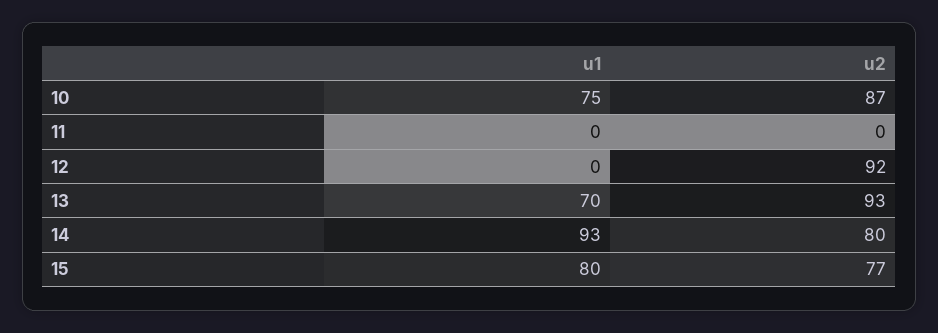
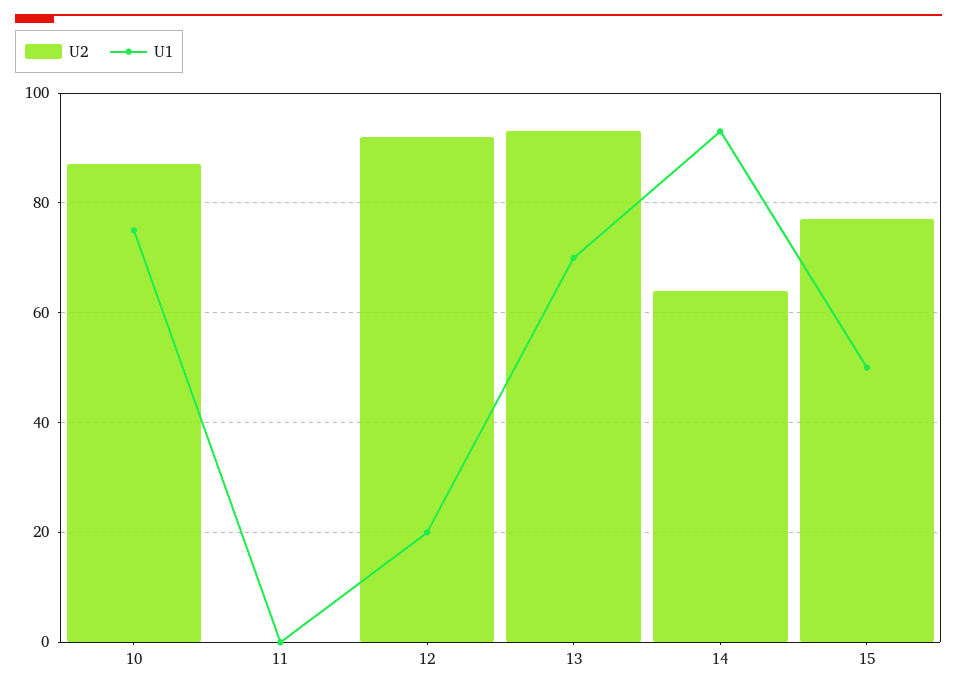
u1, 12: 0 -> 20
u2, 14: 80 -> 65
u1, 15: 80 -> 50

